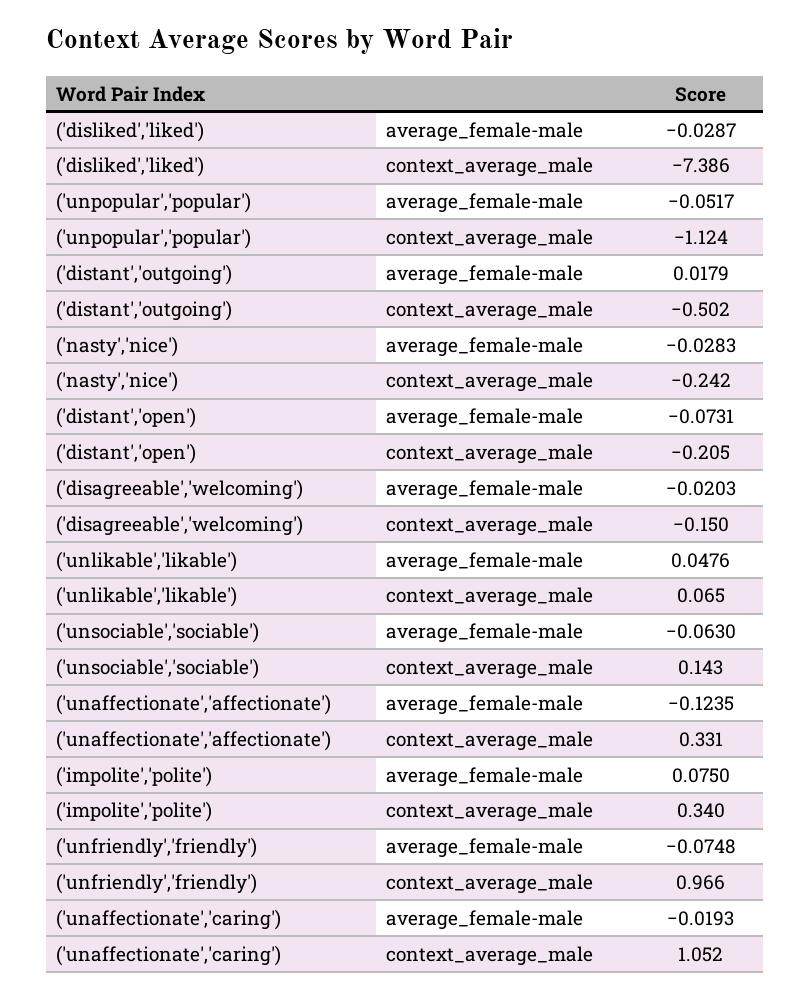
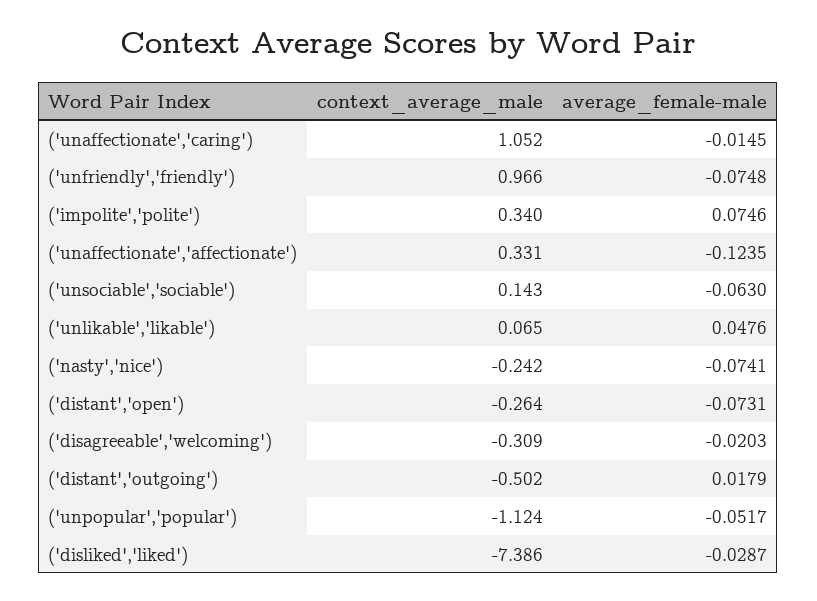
('nasty','nice'), average_female-male: -0.0283 -> -0.0741
('distant','open'), context_average_male: -0.205 -> -0.264
('disagreeable','welcoming'), context_average_male: -0.15 -> -0.309
('impolite','polite'), average_female-male: 0.075 -> 0.0746
('unaffectionate','caring'), average_female-male: -0.0193 -> -0.0145

